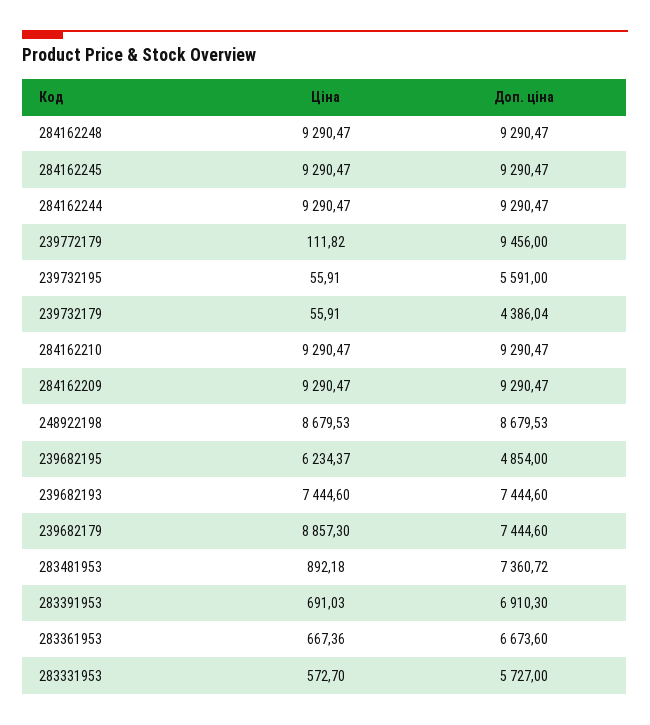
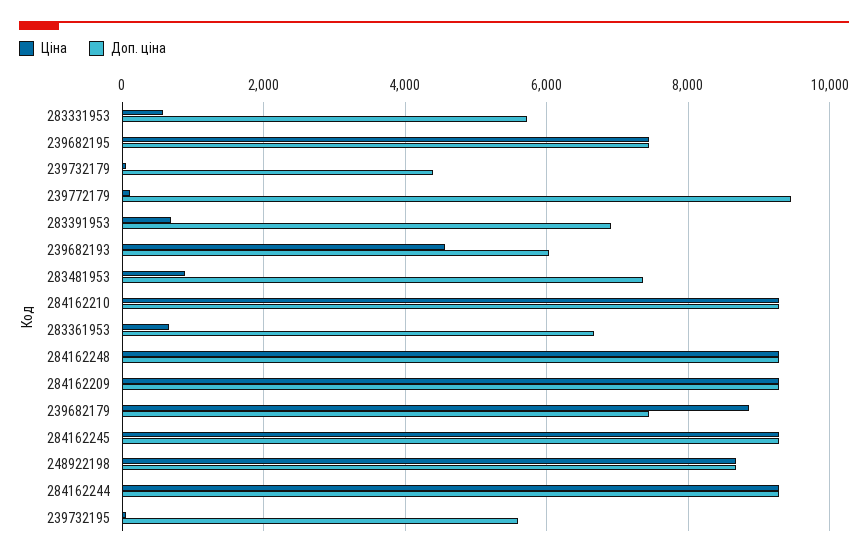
Ціна, 239682195: 6234.37 -> 7400
Доп. ціна, 239682195: 4854 -> 7400
Ціна, 239682193: 7444.6 -> 4600
Доп. ціна, 239682193: 7444.6 -> 6000

